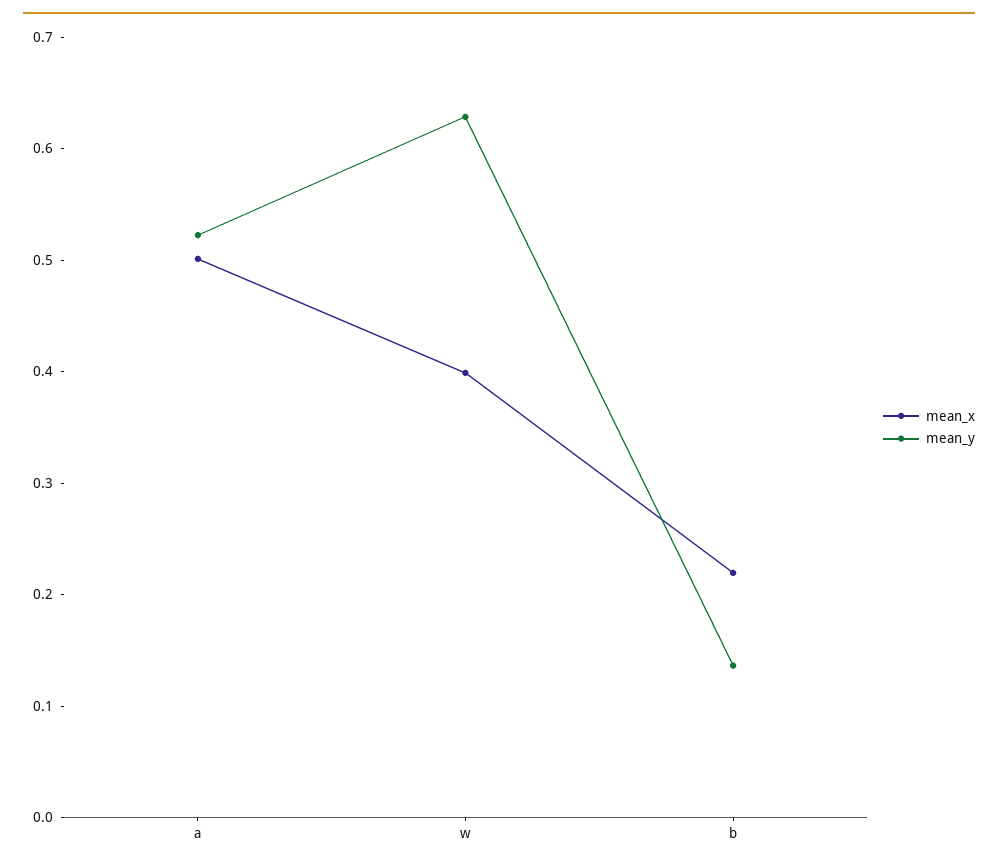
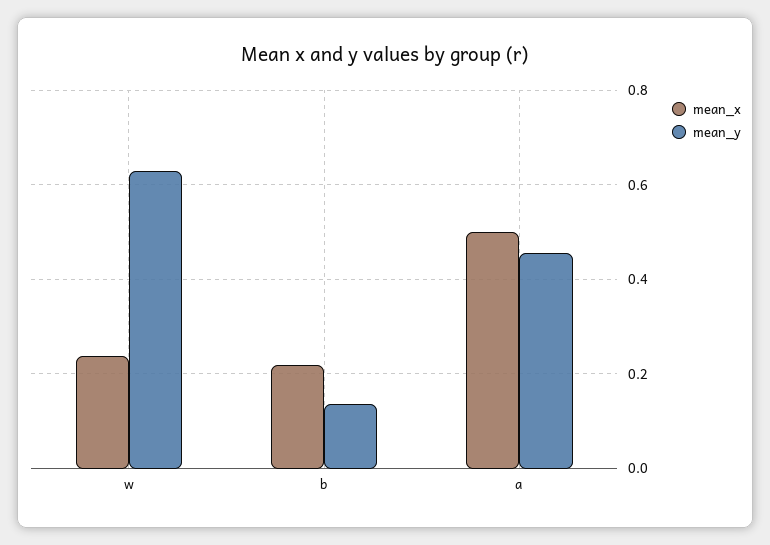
mean_y, a: 0.52 -> 0.46
mean_x, w: 0.4 -> 0.24

